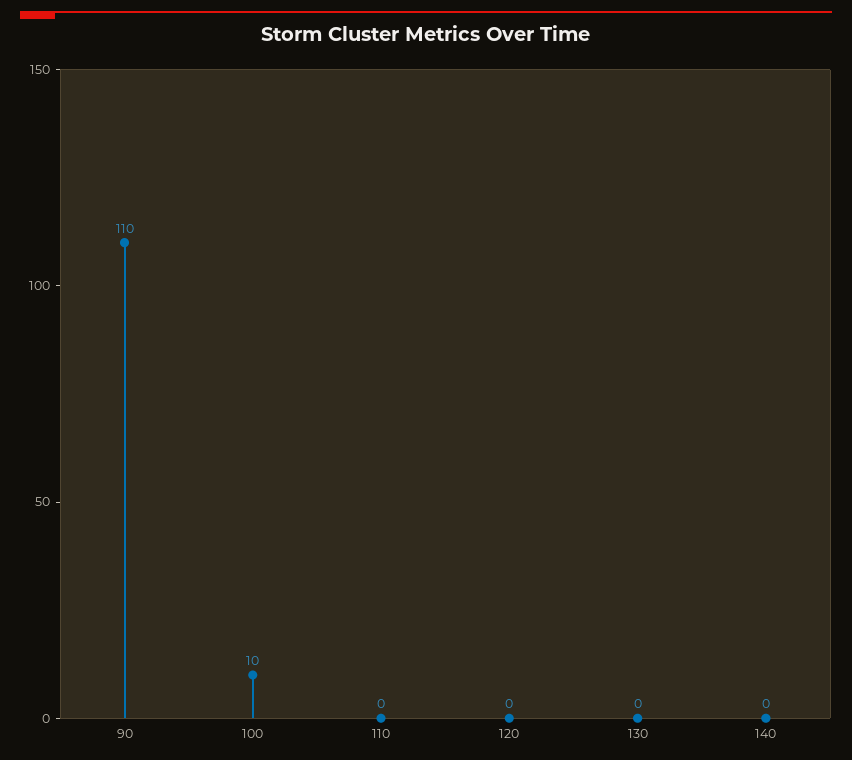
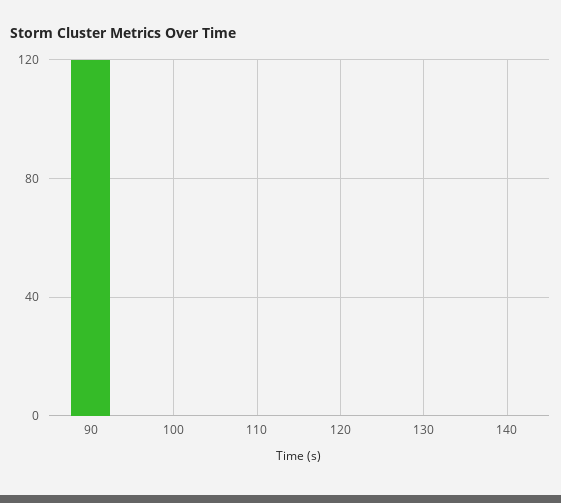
90: 110 -> 120
100: 10 -> 0

